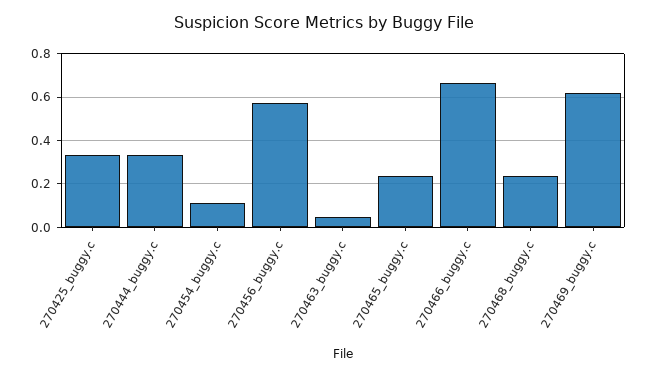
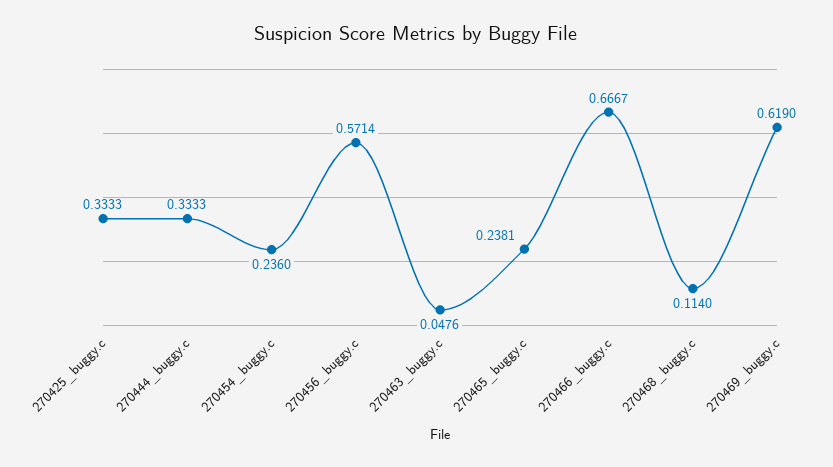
270454_buggy.c: 0.1 -> 0.236
270468_buggy.c: 0.25 -> 0.114

